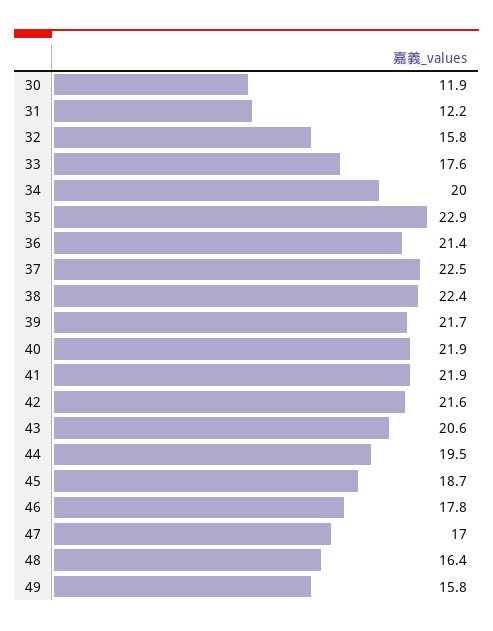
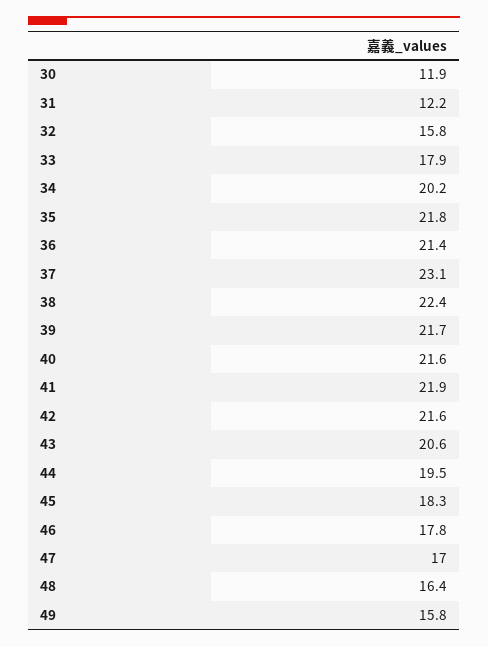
33: 17.6 -> 17.9
34: 20 -> 20.2
35: 22.9 -> 21.8
37: 22.5 -> 23.1
40: 21.9 -> 21.6
45: 18.7 -> 18.3

